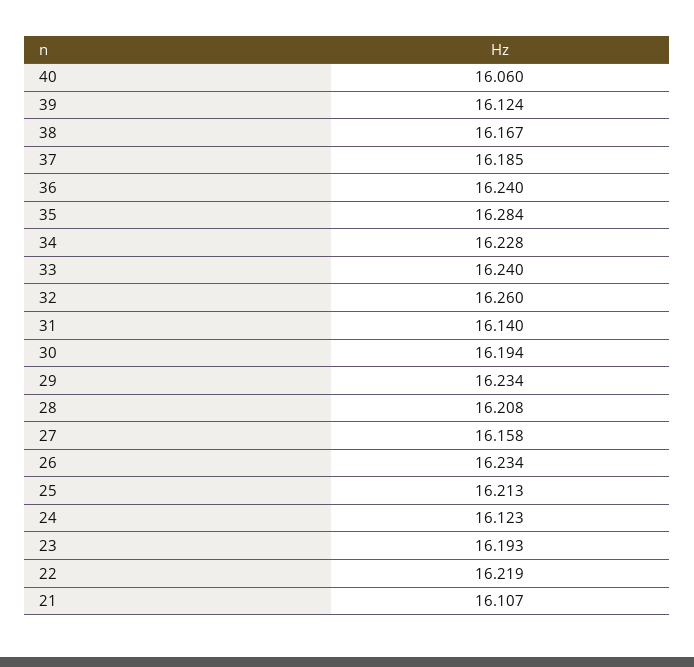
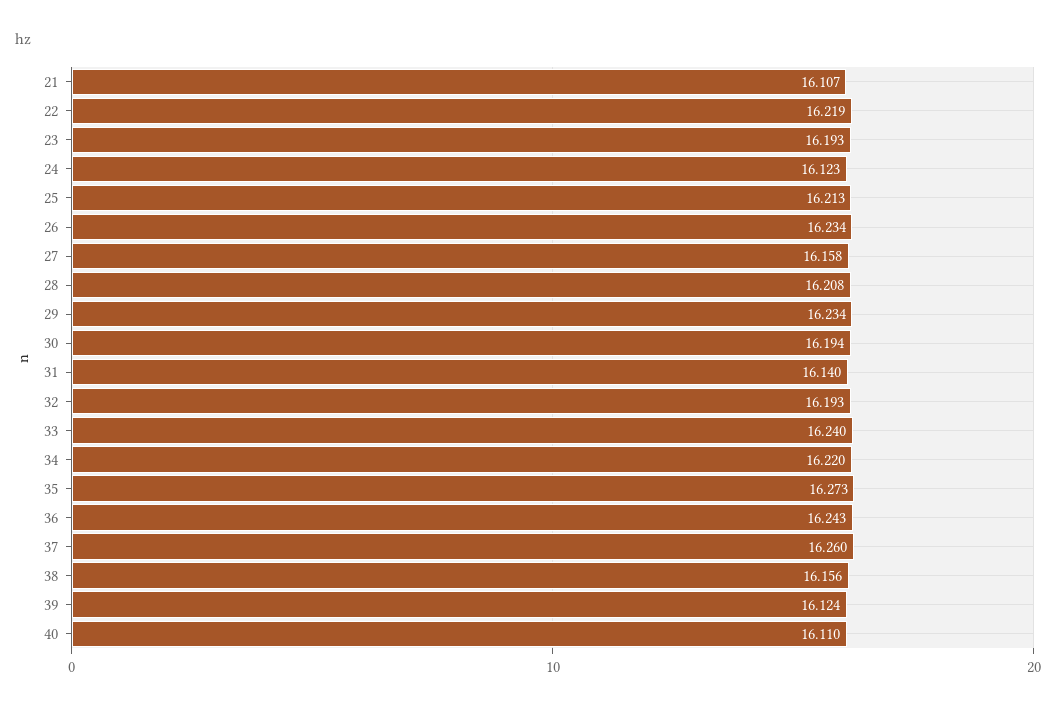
40: 16.06 -> 16.11
38: 16.167 -> 16.156
37: 16.185 -> 16.26
36: 16.24 -> 16.243
35: 16.284 -> 16.273
34: 16.228 -> 16.22
32: 16.26 -> 16.193

